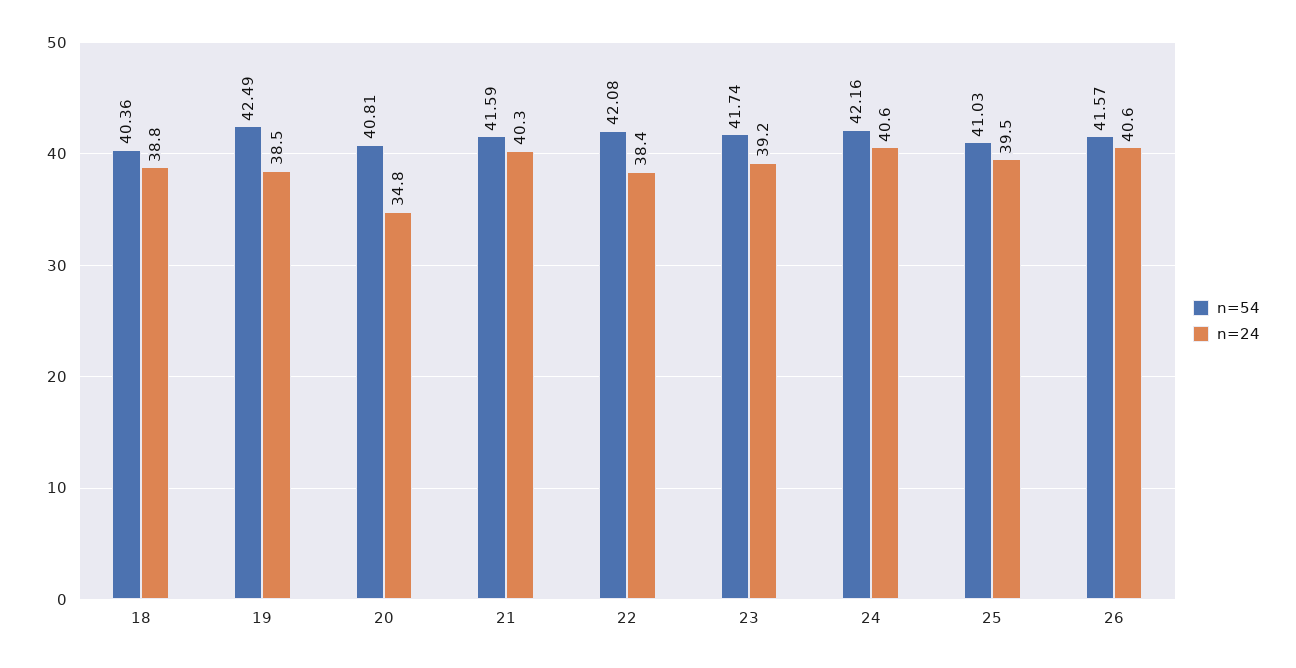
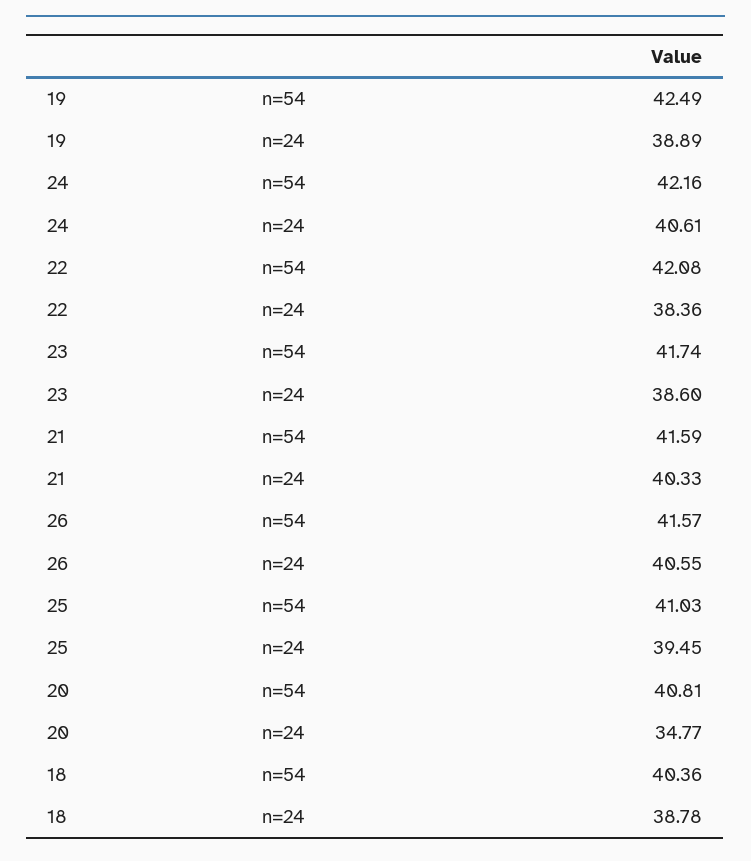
n=24, 19: 38.5 -> 38.89
n=24, 23: 39.2 -> 38.6

